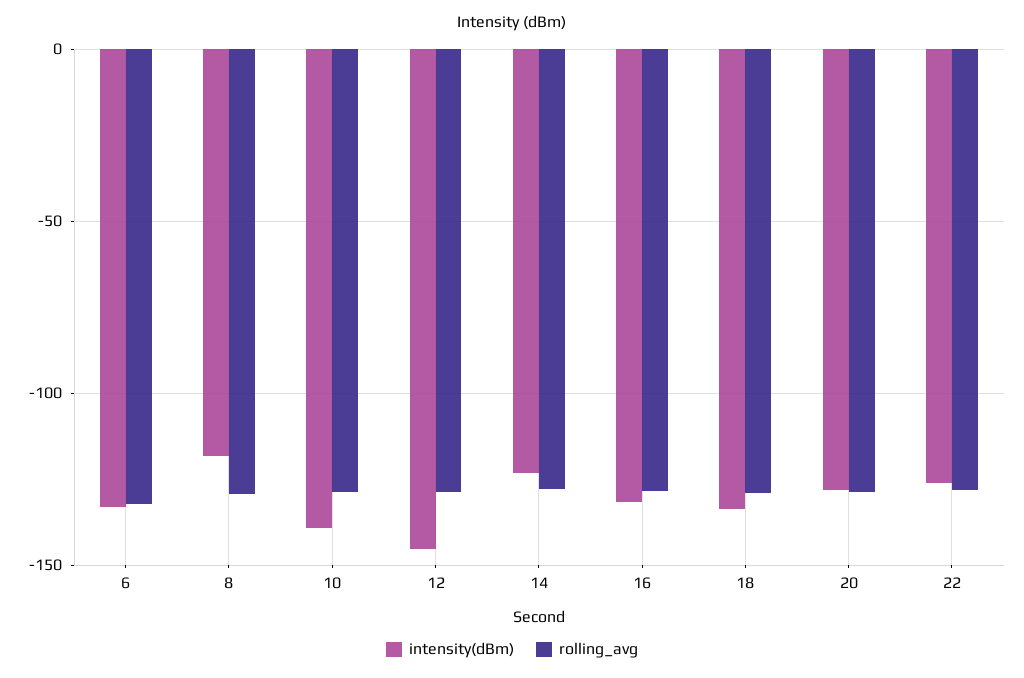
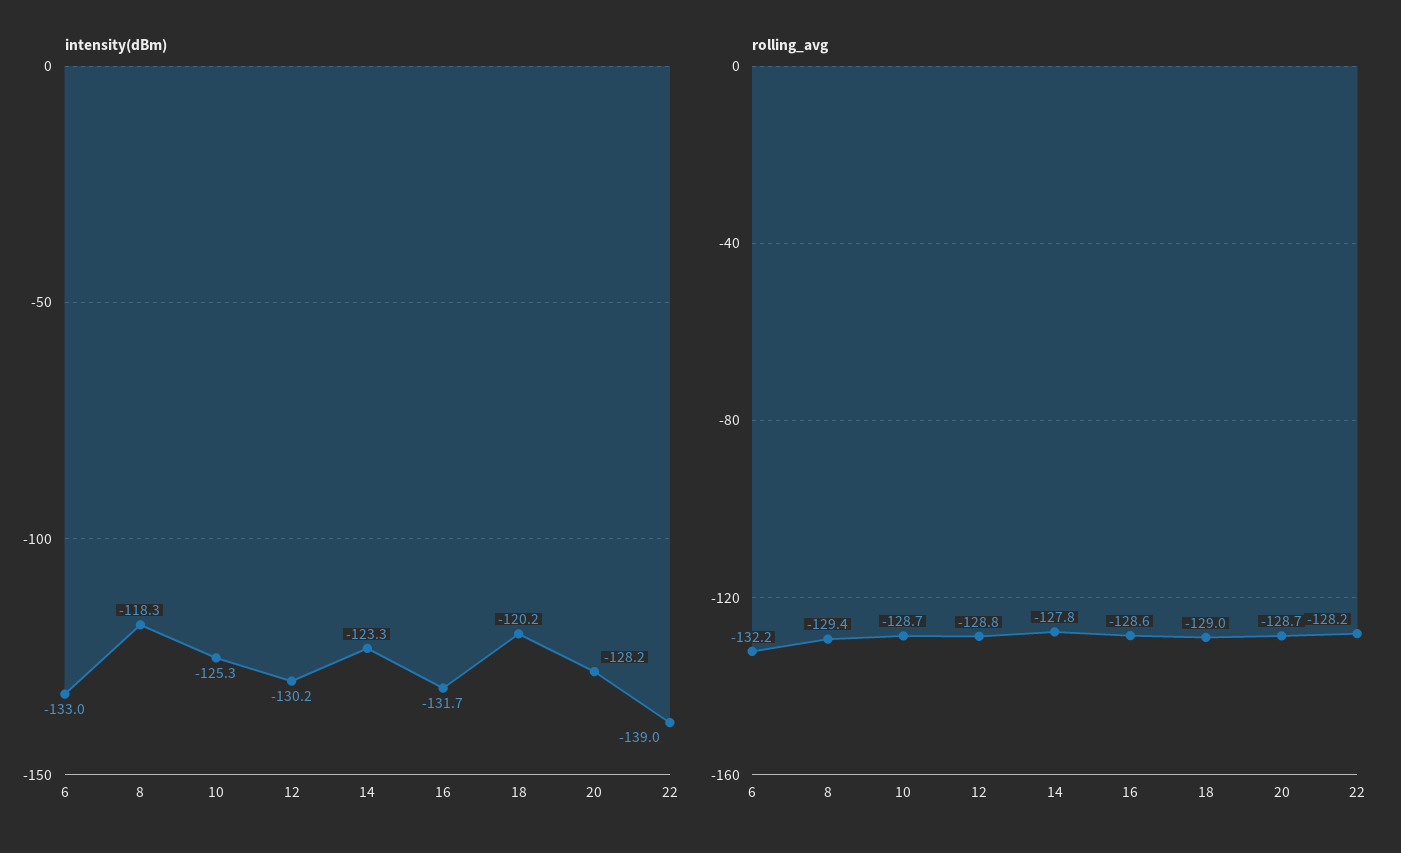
intensity(dBm), 10: -140 -> -125.3
intensity(dBm), 12: -145 -> -130.2
intensity(dBm), 18: -135 -> -120.2
intensity(dBm), 22: -125 -> -139

